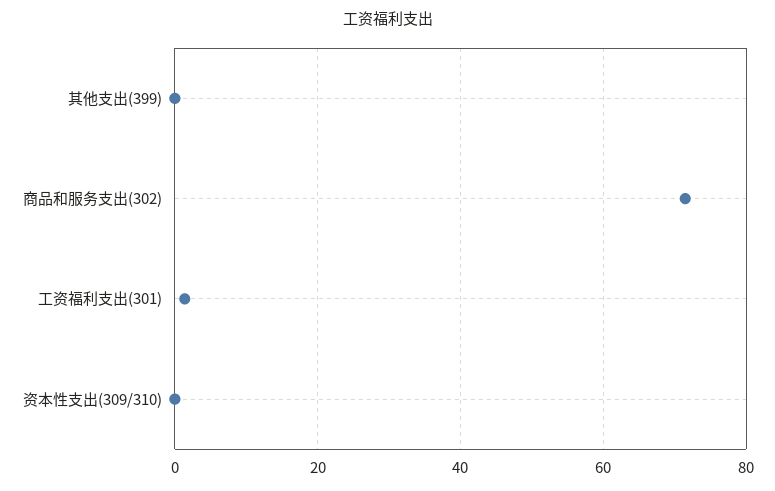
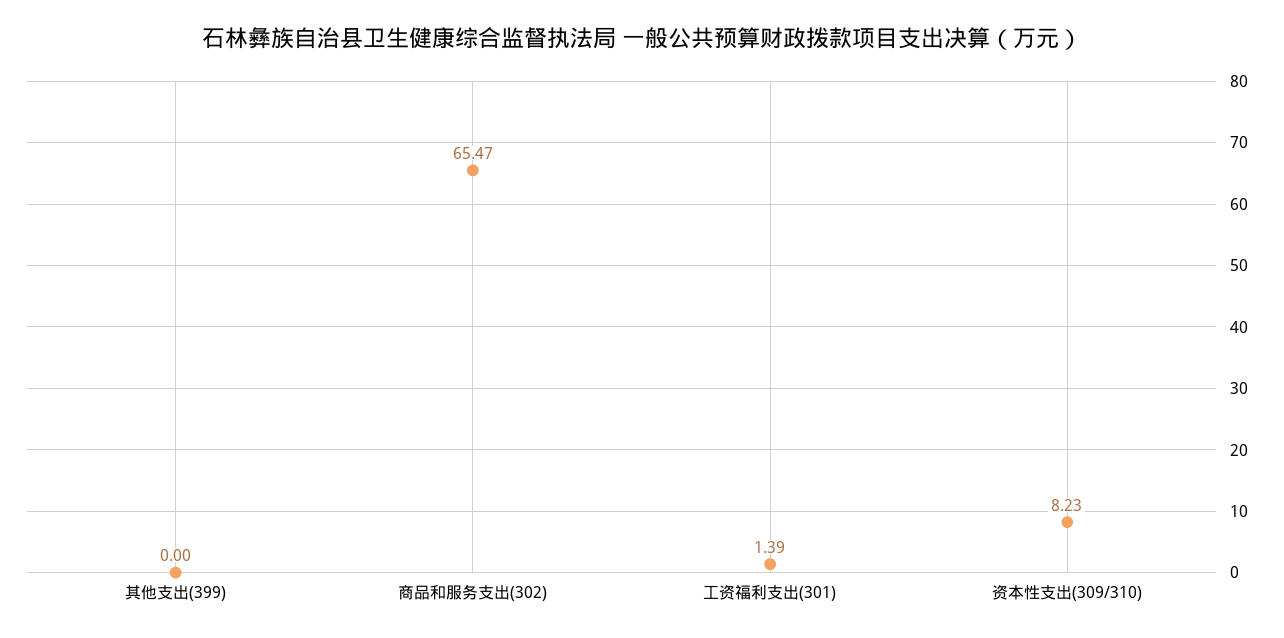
商品和服务支出(302): 72 -> 65.47
资本性支出(309/310): 0 -> 8.23

